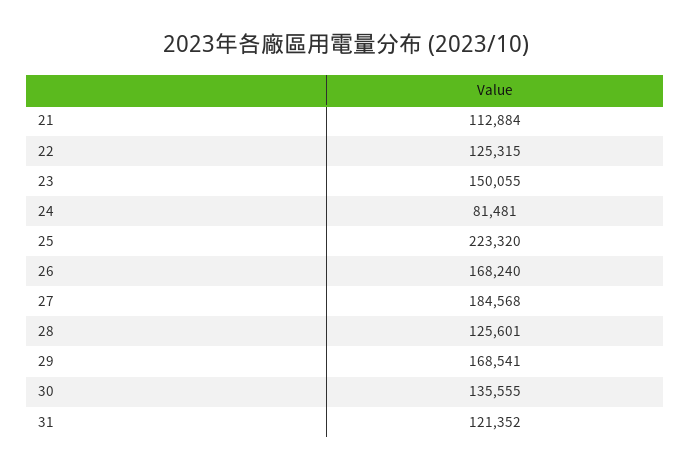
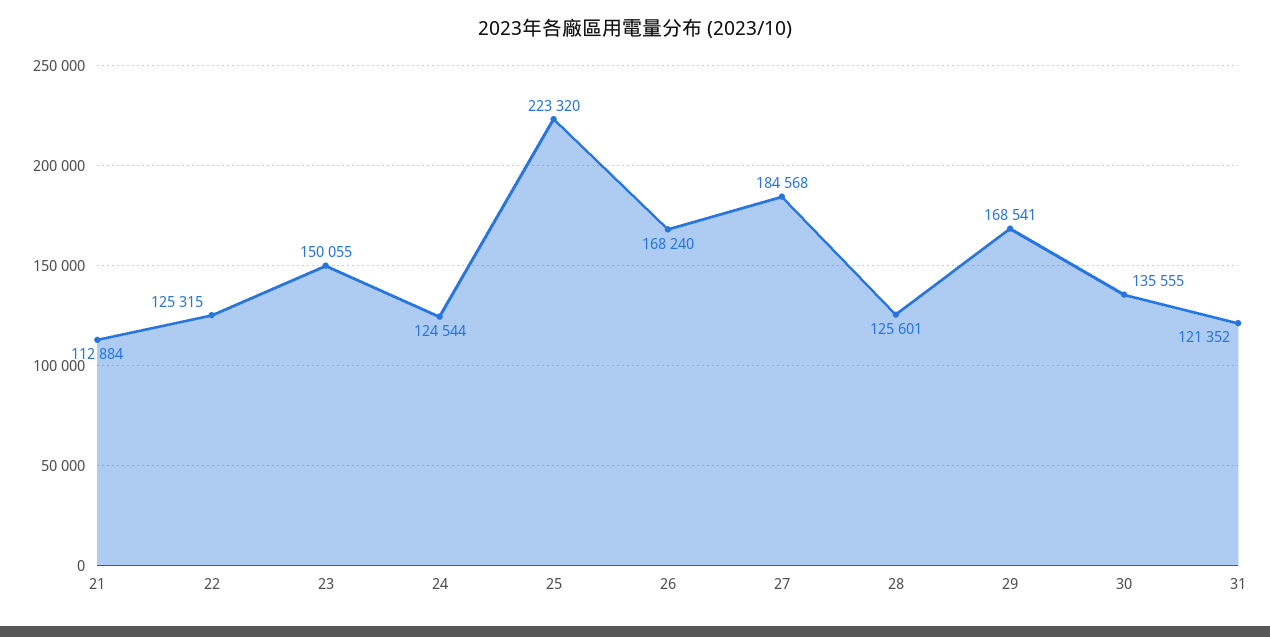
24: 81481 -> 124544

